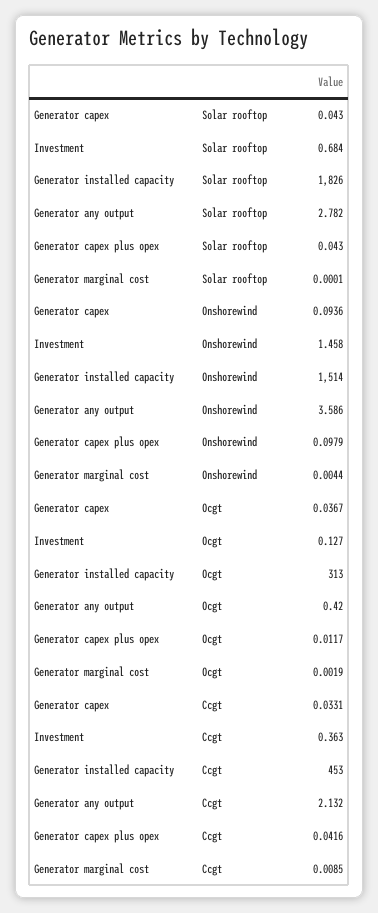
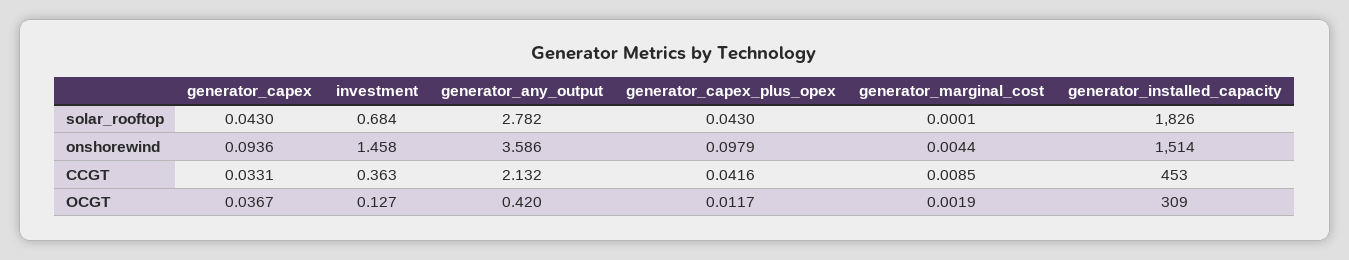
Generator installed capacity, Ocgt: 313 -> 309

